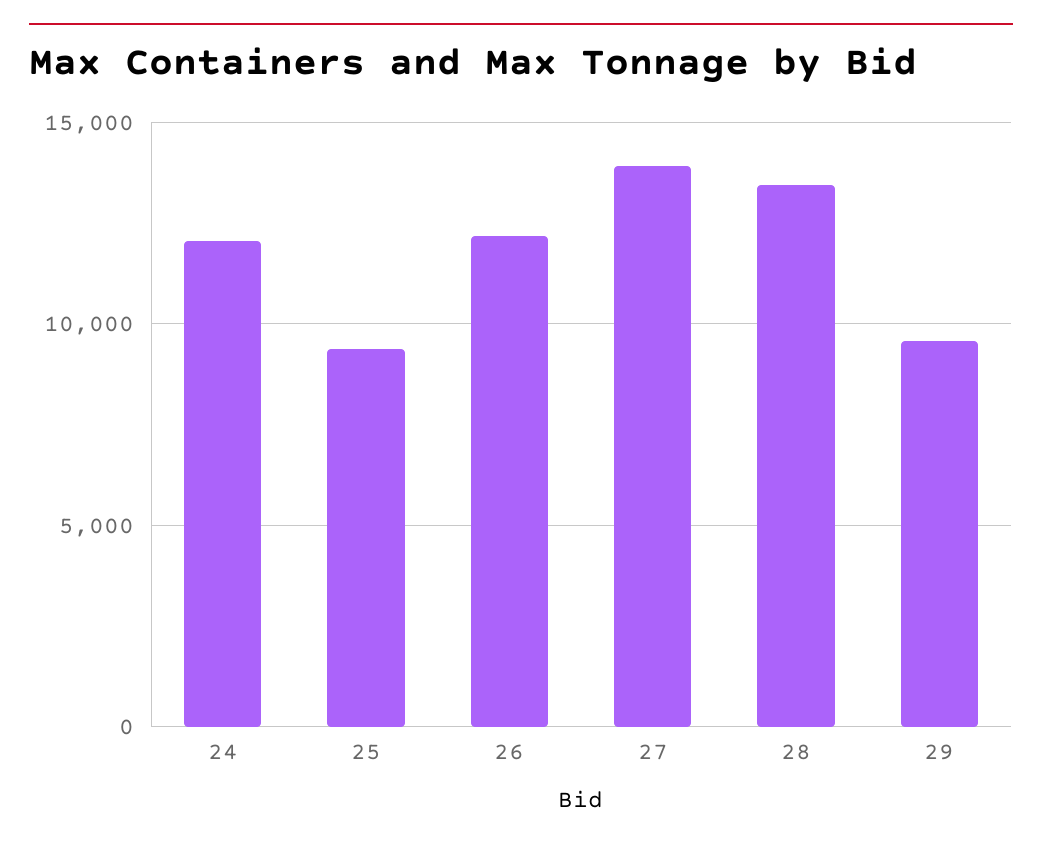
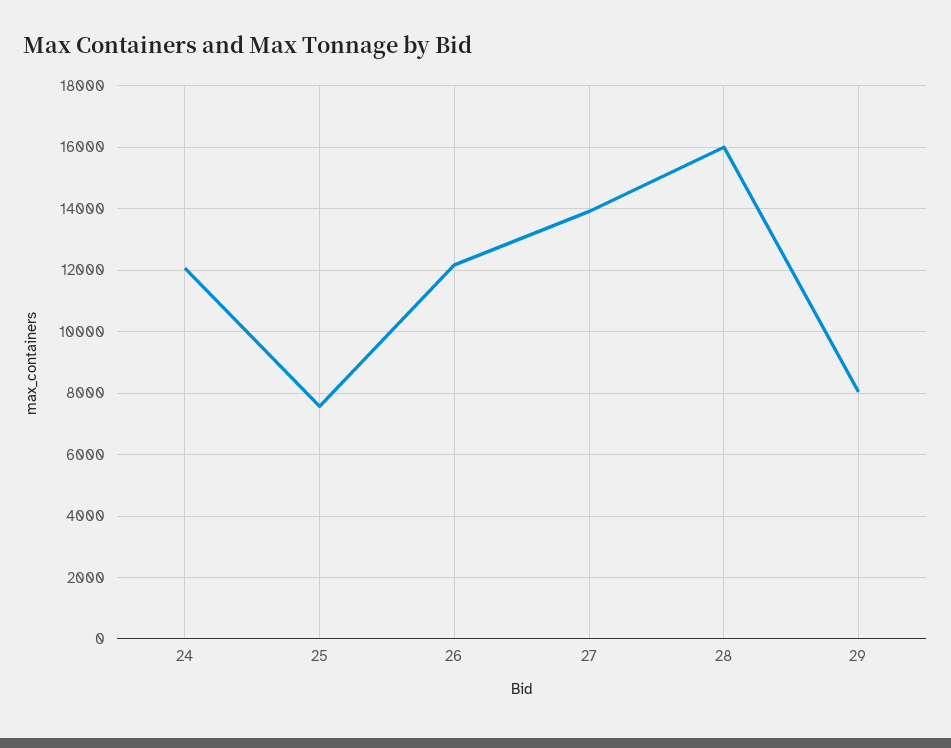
25: 9500 -> 7600
28: 13500 -> 16000
29: 9500 -> 8000

